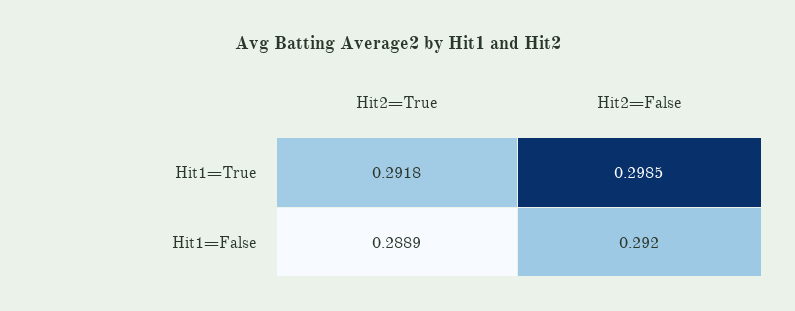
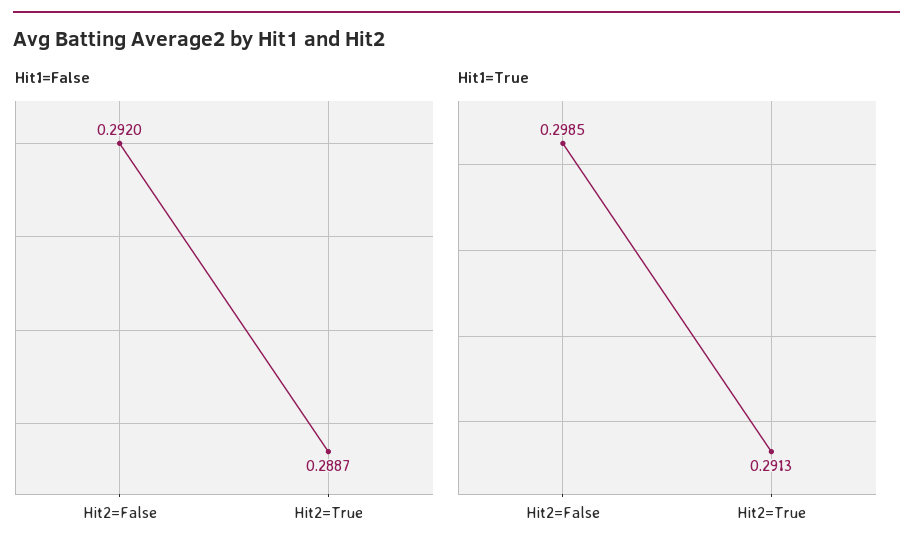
Hit1=True, Hit2=True: 0.2918 -> 0.2913
Hit1=False, Hit2=True: 0.2889 -> 0.2887

